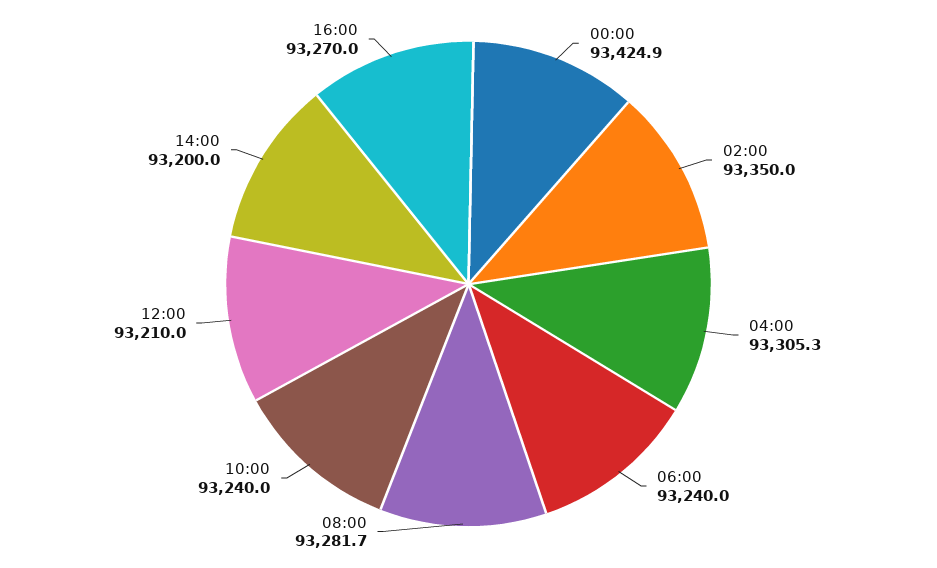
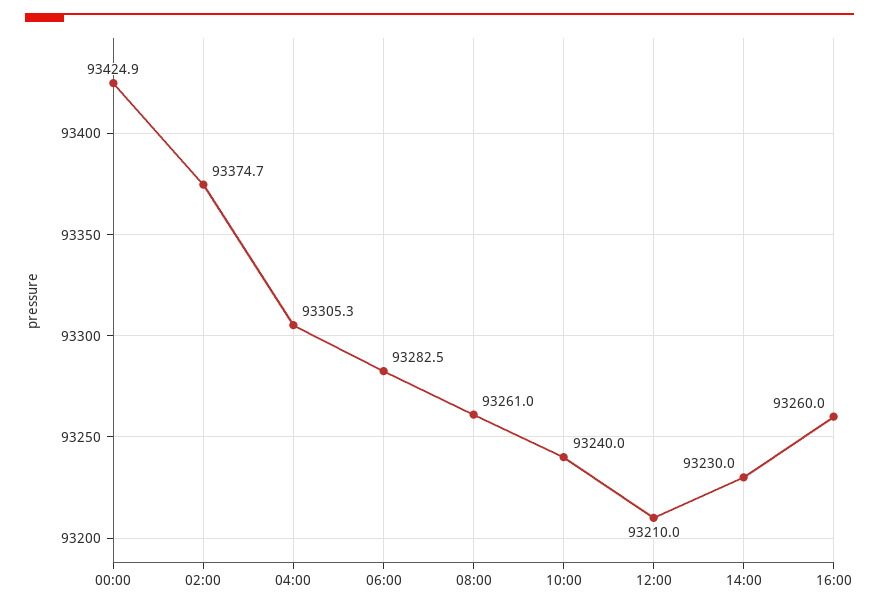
02:00: 93350 -> 93374.7
06:00: 93240 -> 93282.5
08:00: 93281.7 -> 93261
14:00: 93200 -> 93230
16:00: 93270 -> 93260

